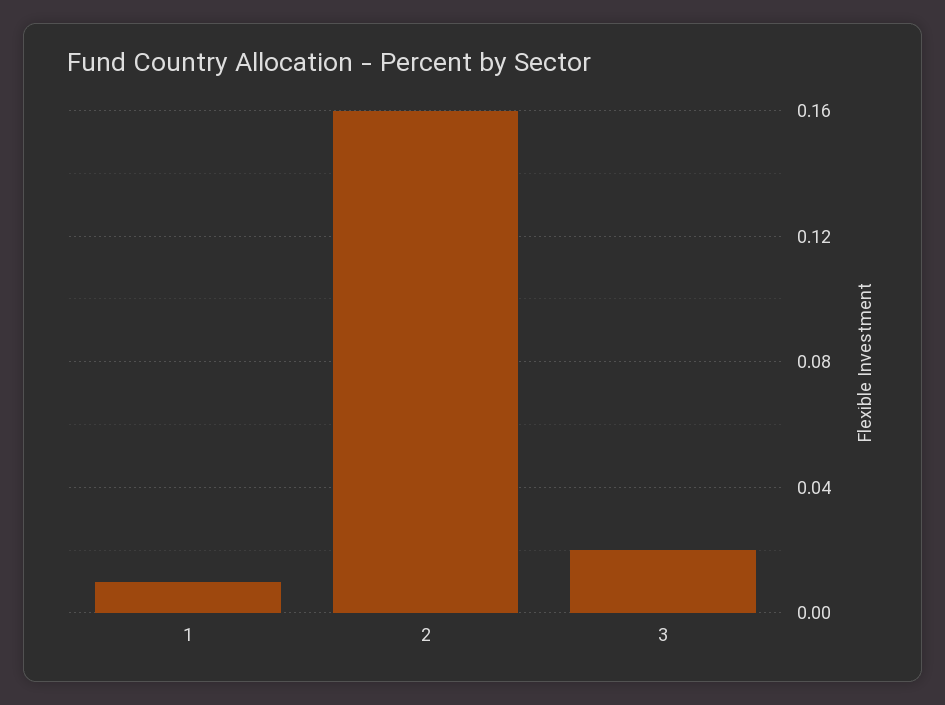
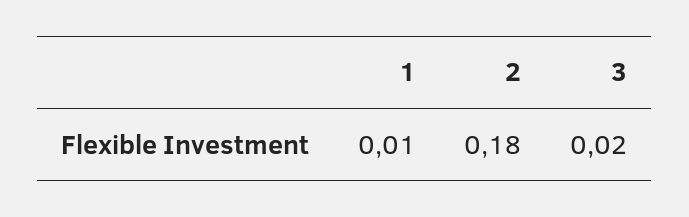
2: 0.16 -> 0.18

